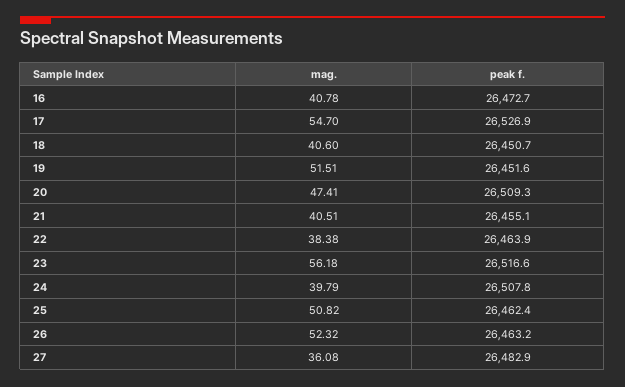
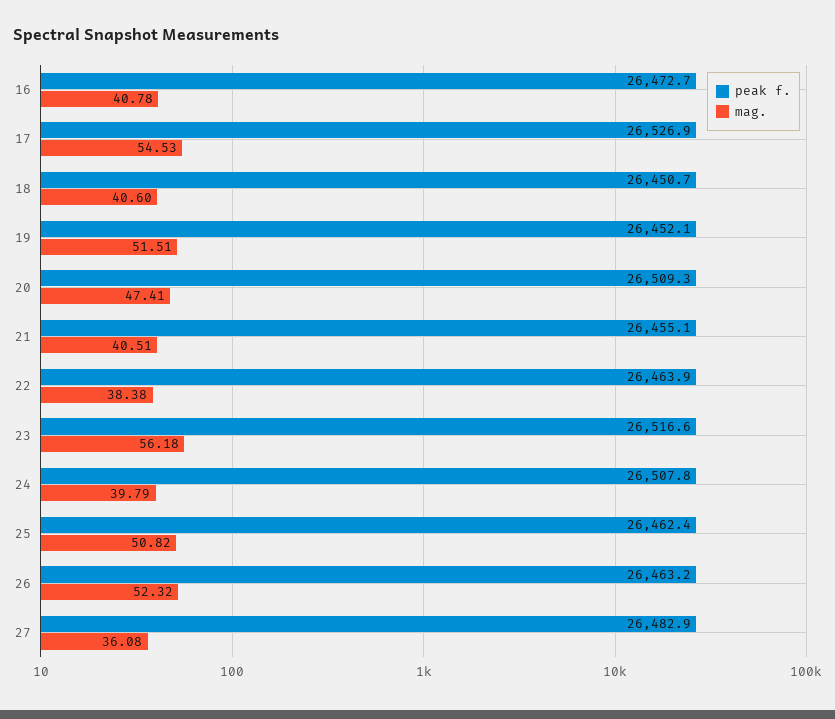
mag., 17: 54.7 -> 54.53
peak f., 19: 26451.6 -> 26452.1

